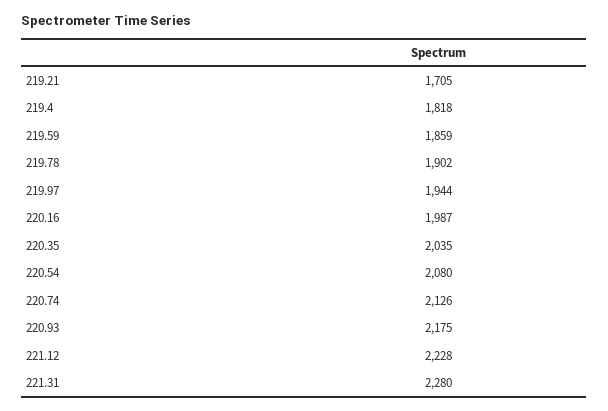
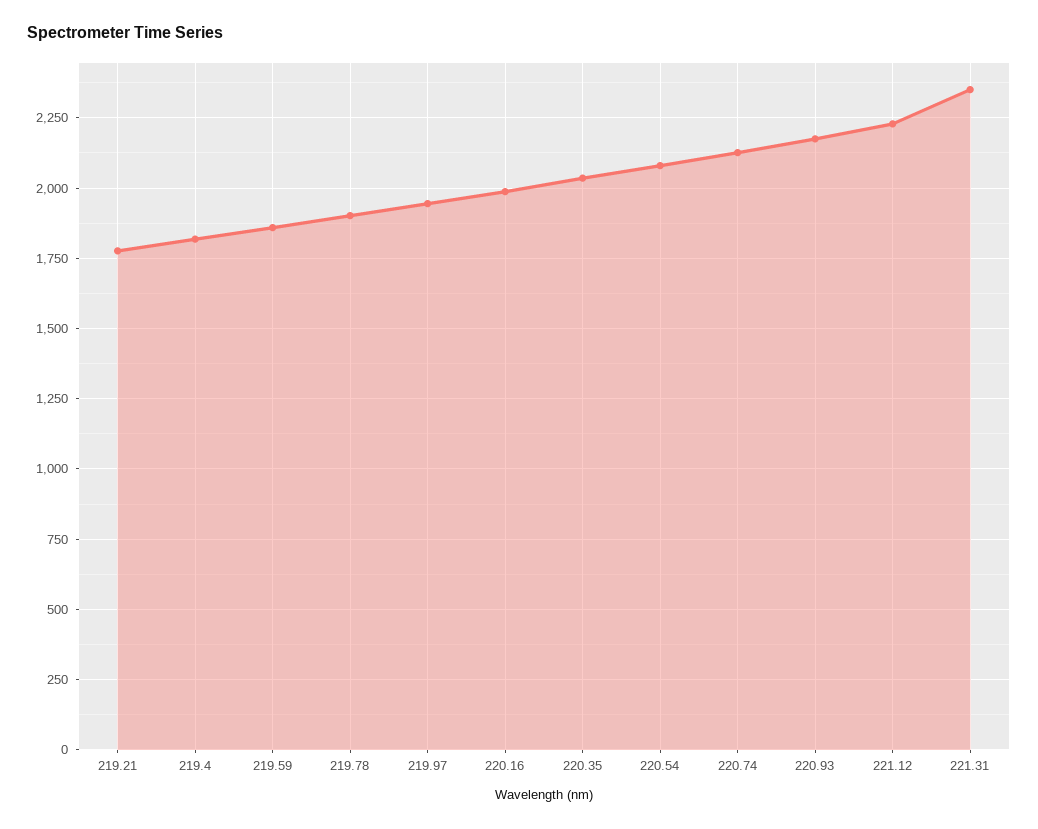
219.21: 1705 -> 1775
221.31: 2280 -> 2350

